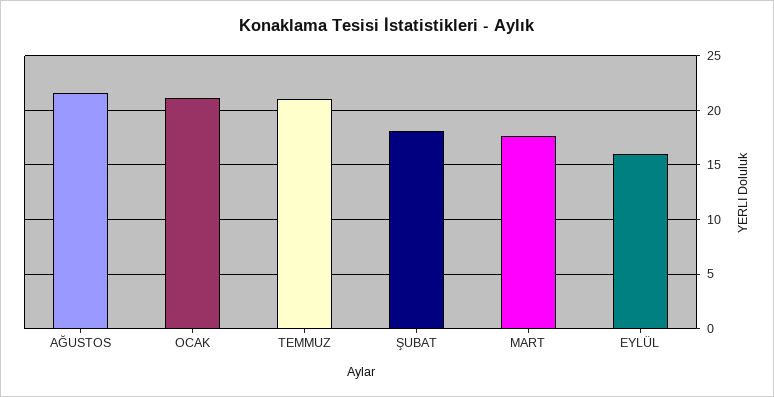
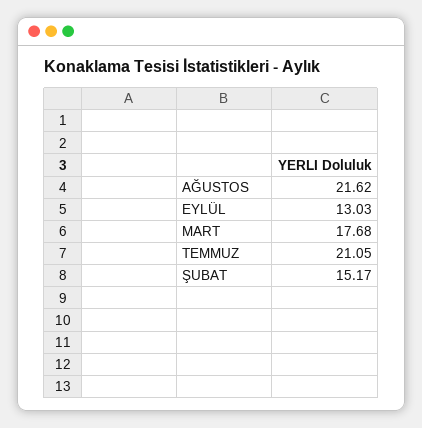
OCAK: 21 -> none
ŞUBAT: 18 -> 15.17
EYLÜL: 16 -> 13.03

